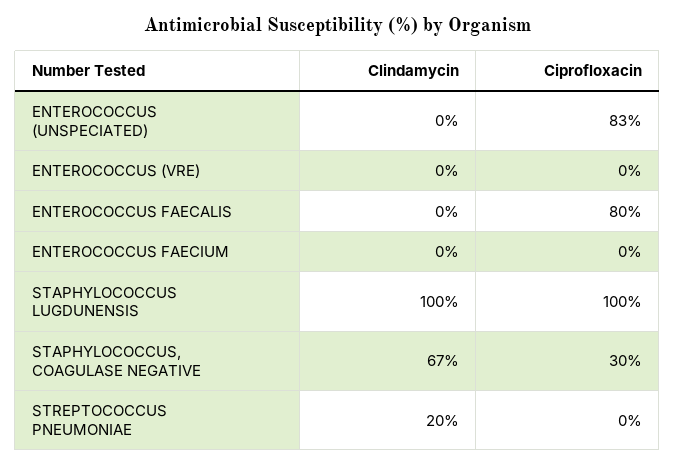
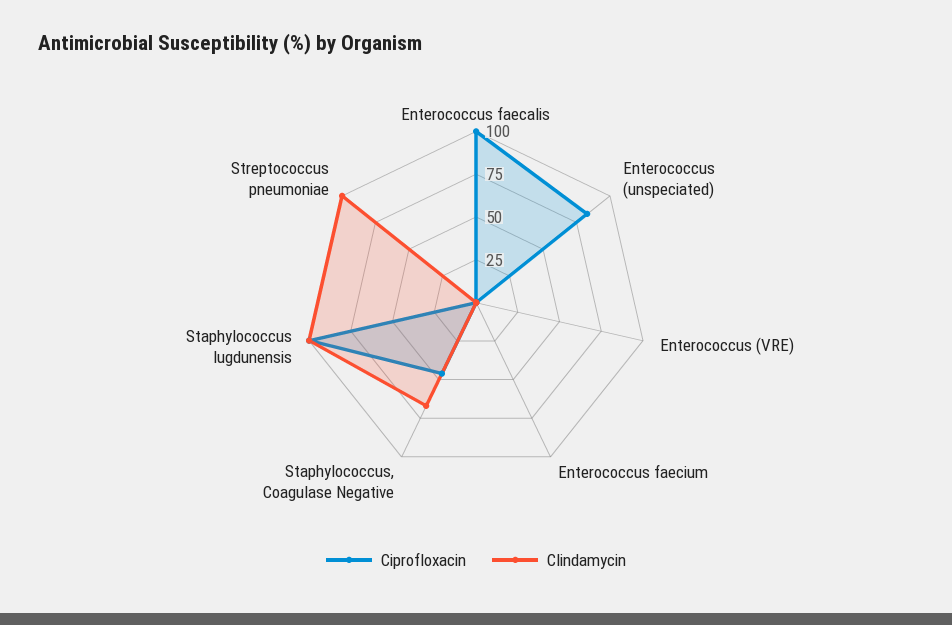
Ciprofloxacin, ENTEROCOCCUS FAECALIS: 80 -> 100
Ciprofloxacin, STAPHYLOCOCCUS, COAGULASE NEGATIVE: 30 -> 45
Clindamycin, STREPTOCOCCUS PNEUMONIAE: 20 -> 100

